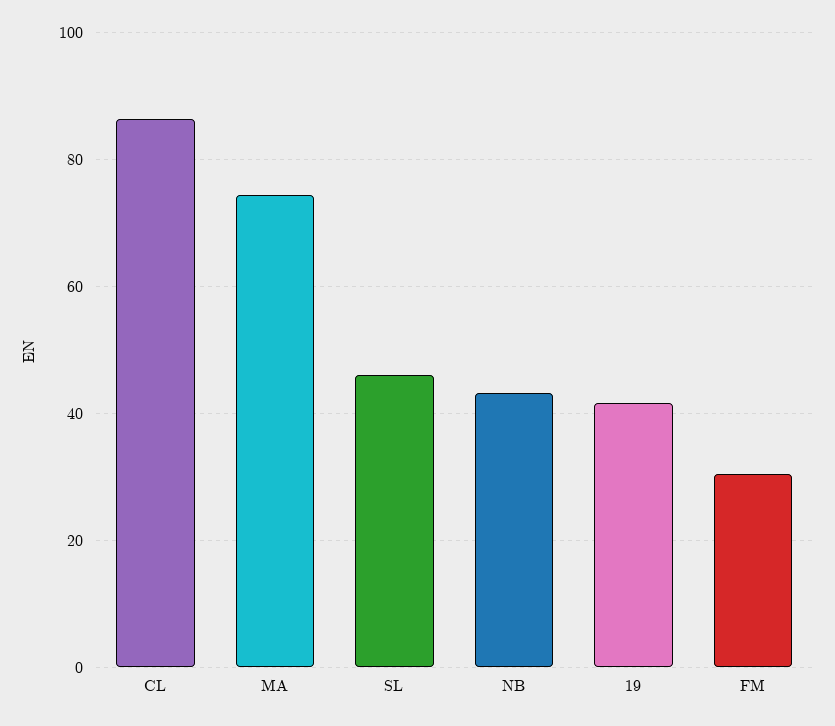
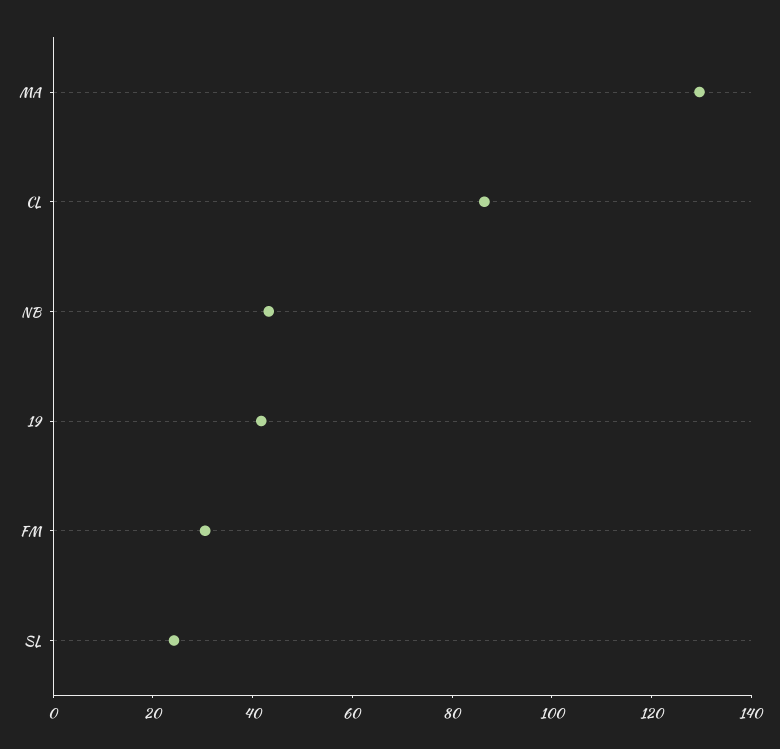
MA: 74 -> 130
SL: 46 -> 25

